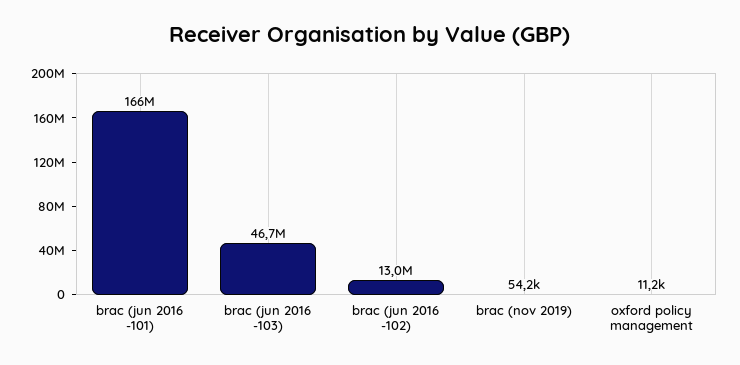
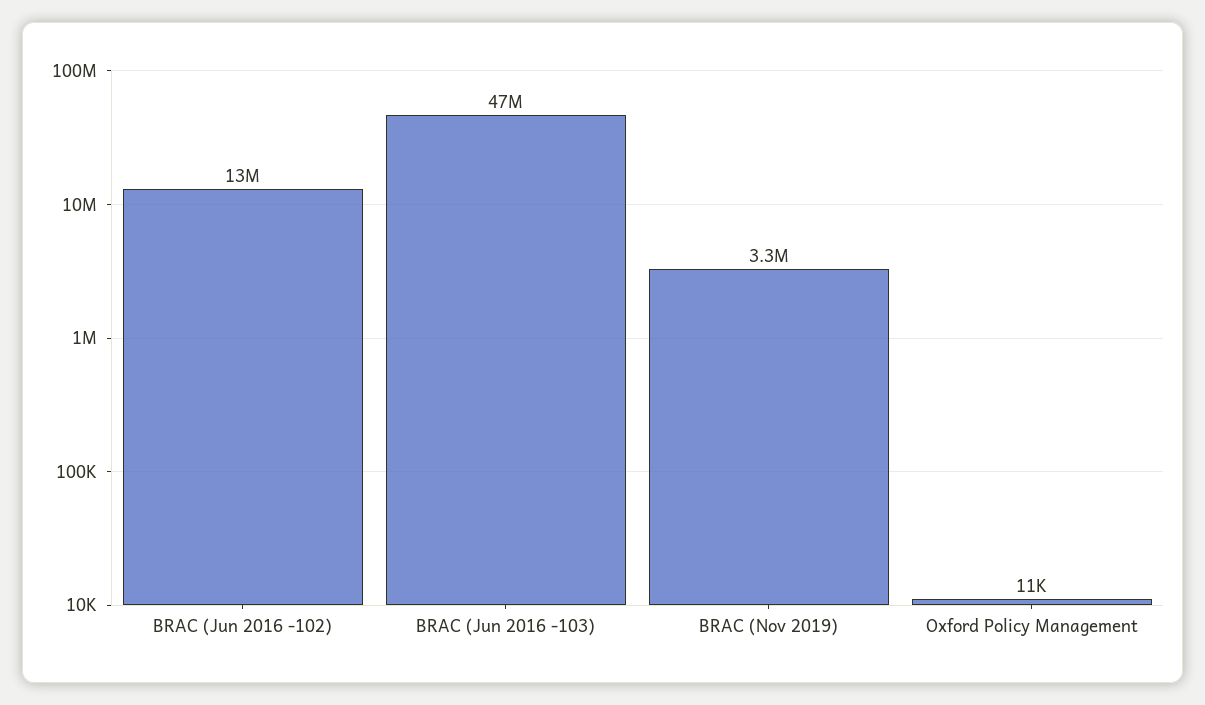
brac (jun 2016 -101): 166000000 -> none
brac (nov 2019): 54200 -> 3300000

